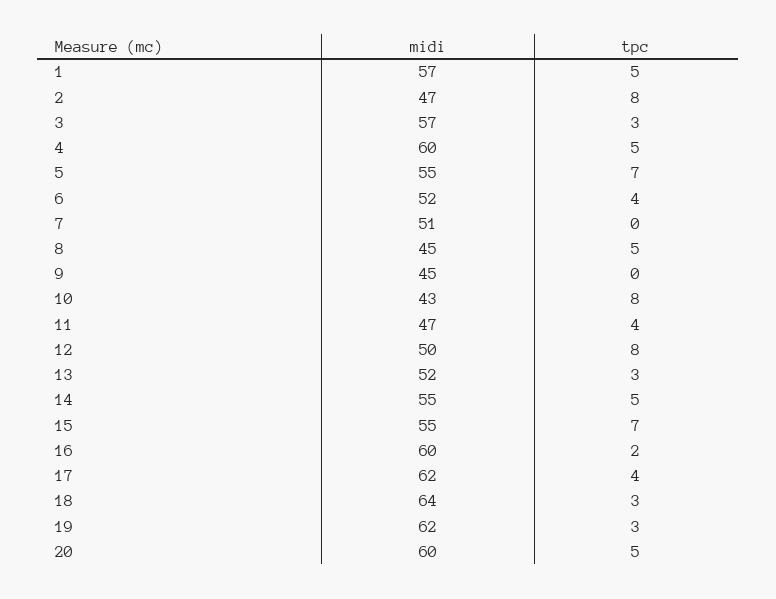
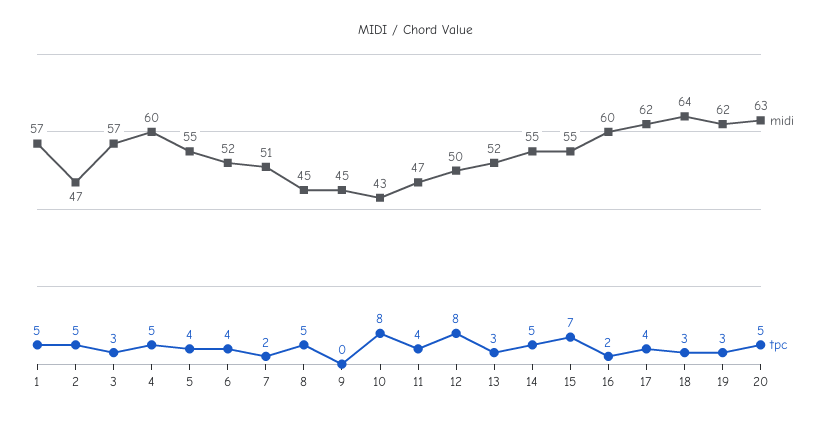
tpc, 2: 8 -> 5
tpc, 5: 7 -> 4
tpc, 7: 0 -> 2
midi, 20: 60 -> 63

